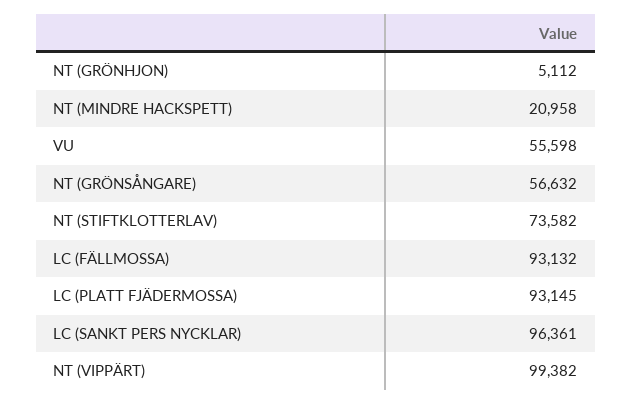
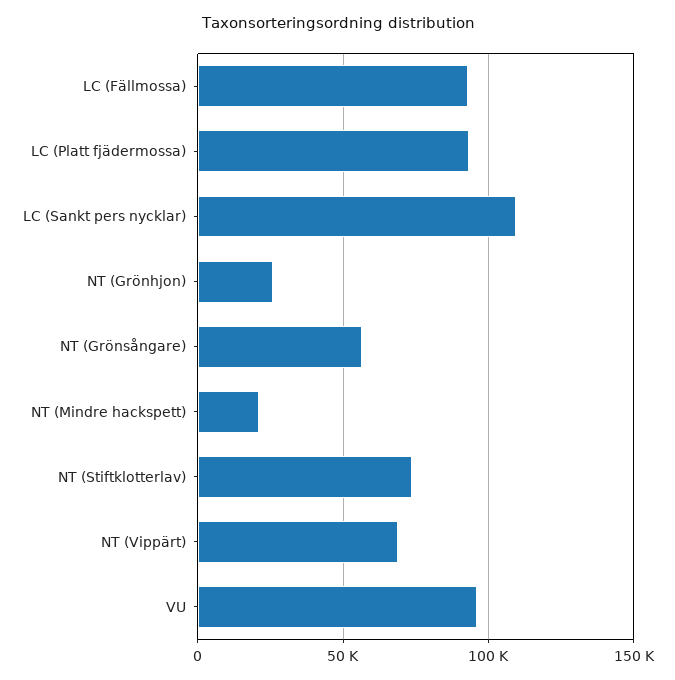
NT (GRÖNHJON): 5112 -> 25000
VU: 55598 -> 95000
LC (SANKT PERS NYCKLAR): 96361 -> 110000
NT (VIPPÄRT): 99382 -> 70000

